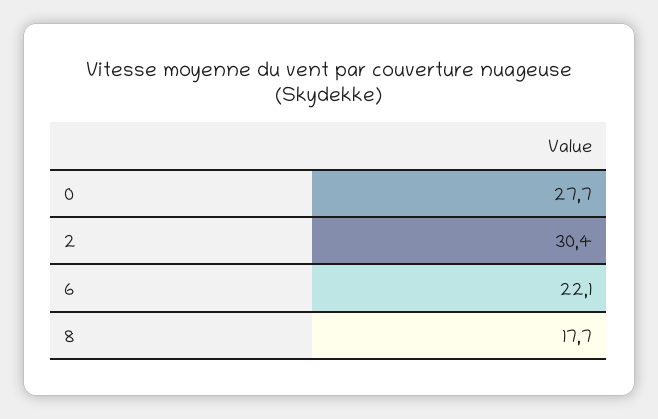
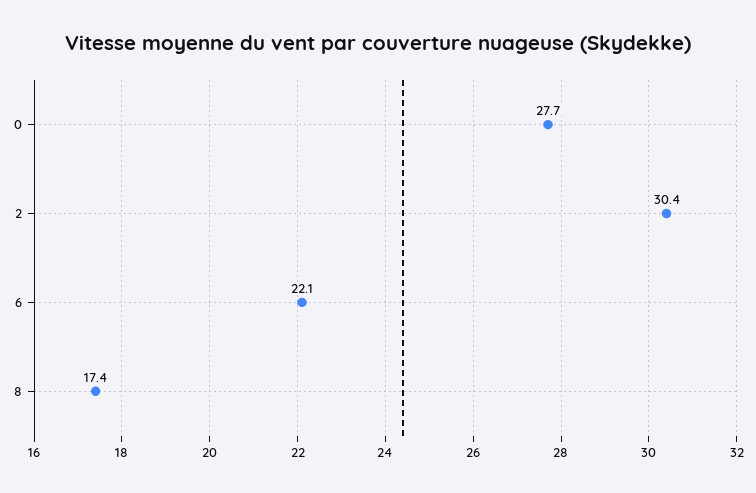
8: 17.7 -> 17.4

